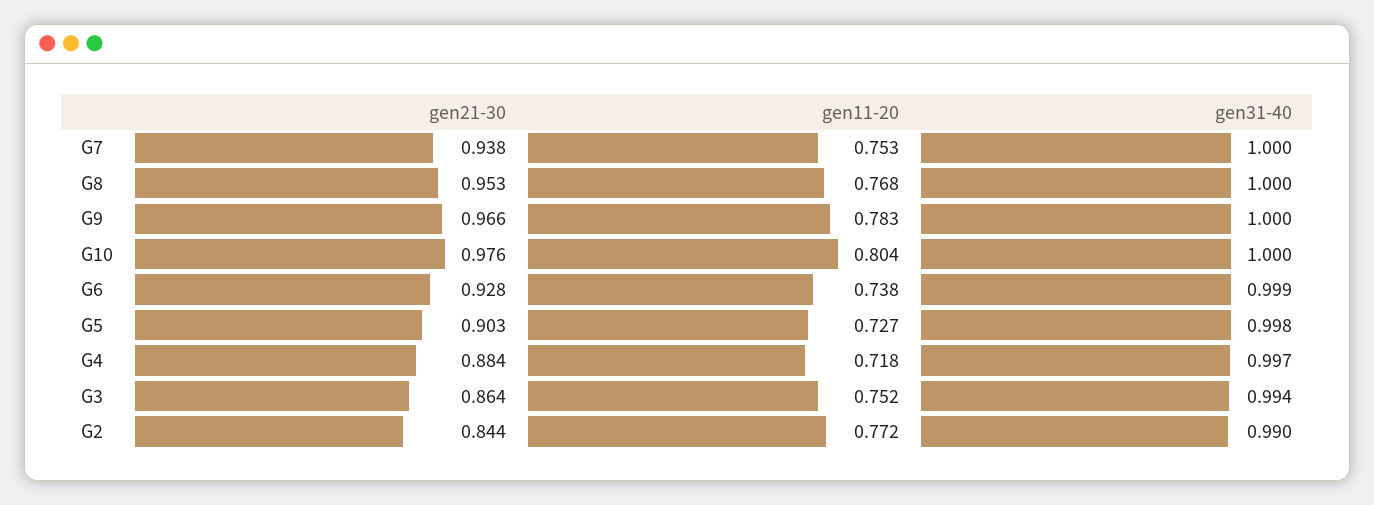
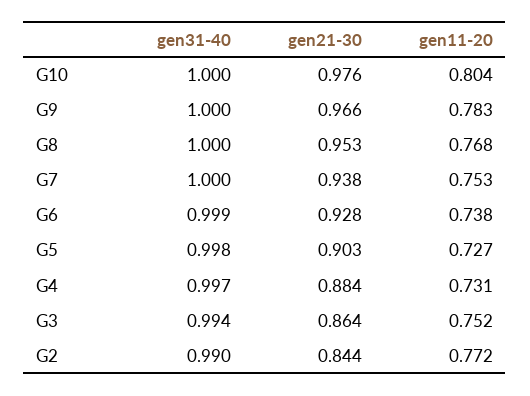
gen11-20, G4: 0.718 -> 0.731

